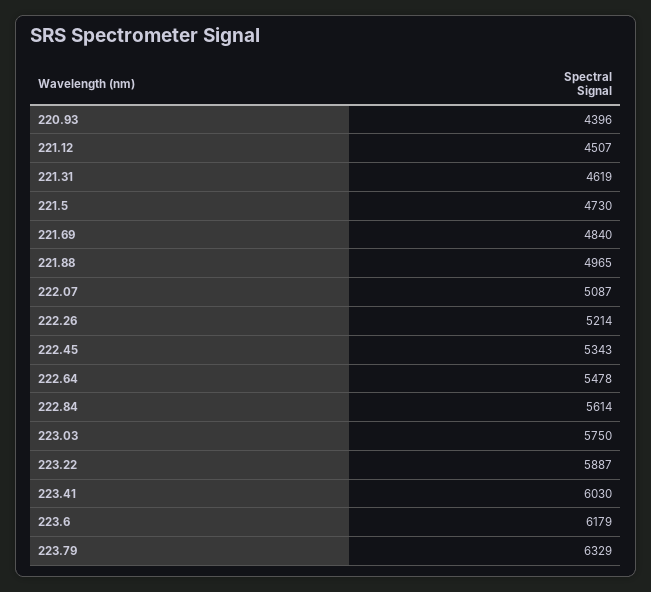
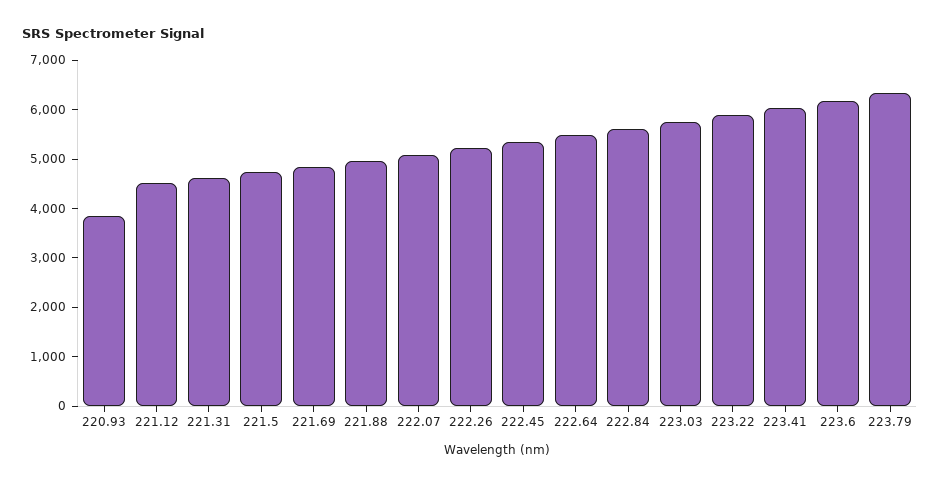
220.93: 4396 -> 3800

